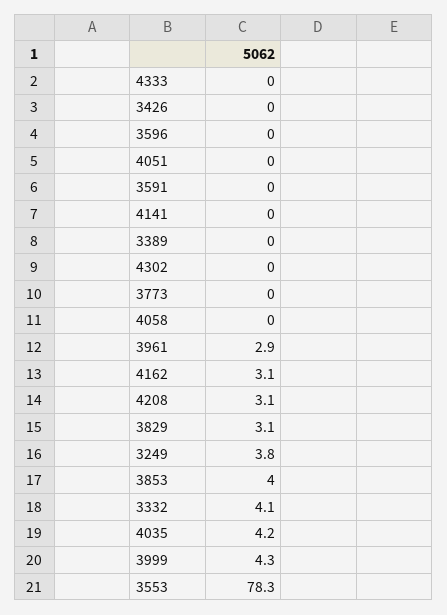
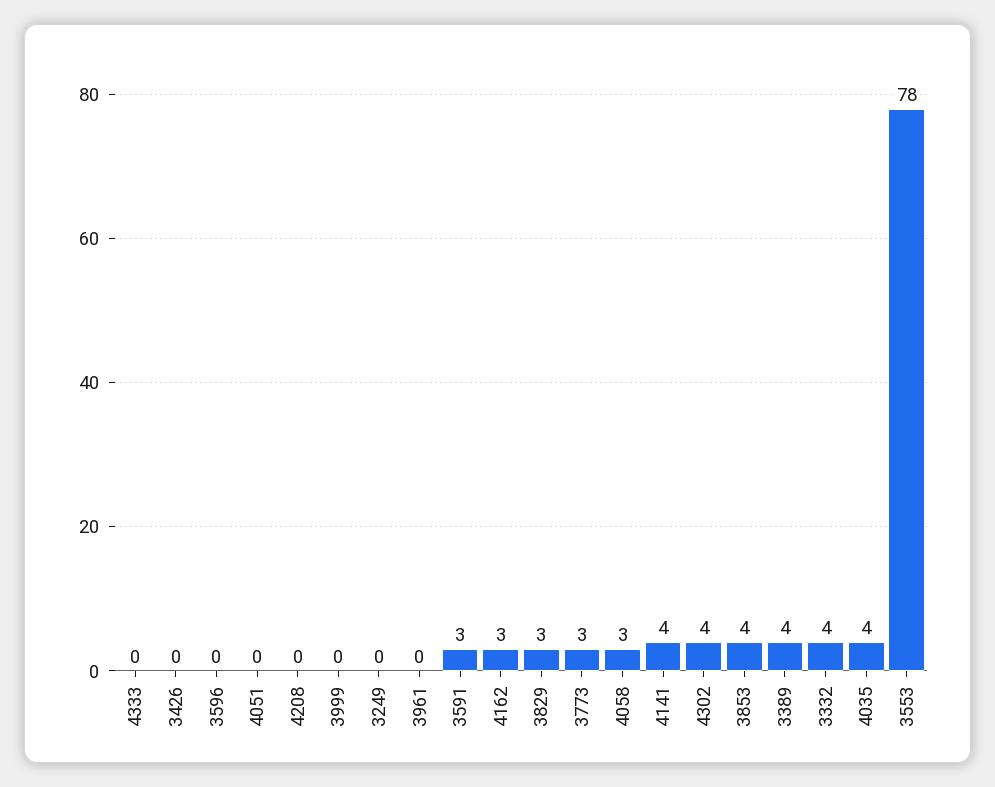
3591: 0 -> 3
4141: 0 -> 4
3389: 0 -> 4
4302: 0 -> 4
3773: 0 -> 3
4058: 0 -> 3
3961: 2.9 -> 0
4208: 3.1 -> 0
3249: 3.8 -> 0
3999: 4.3 -> 0

